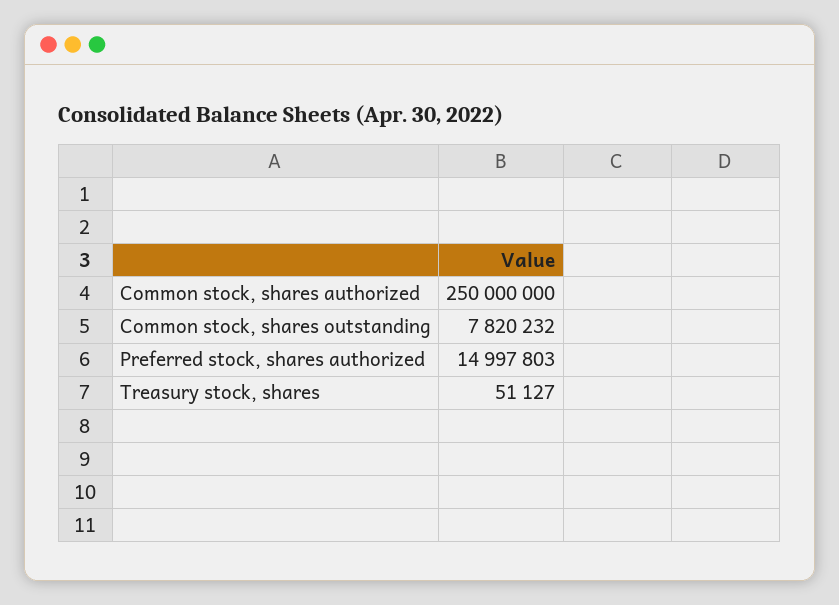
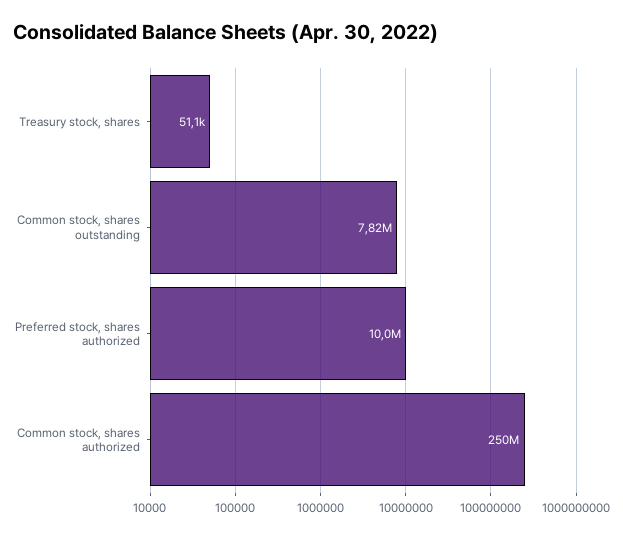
Preferred stock, shares authorized: 14997803 -> 10000000

